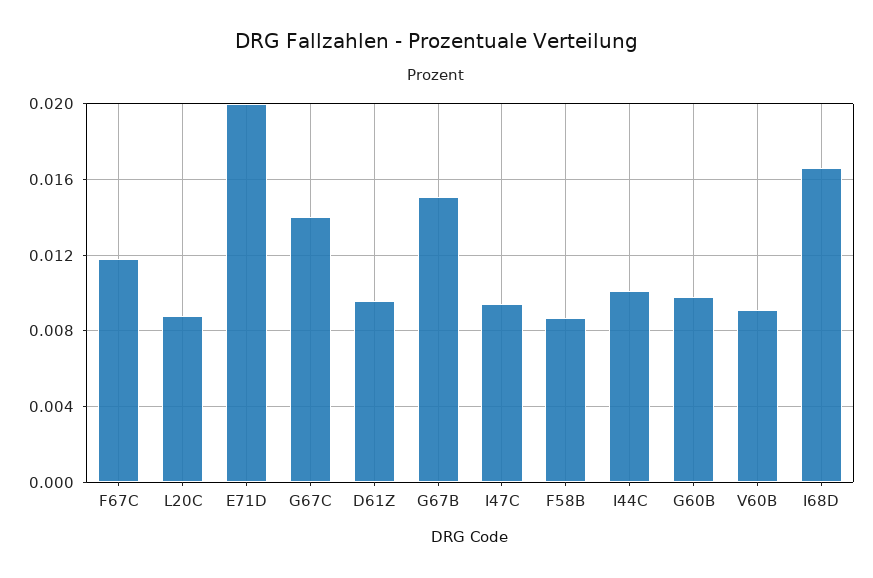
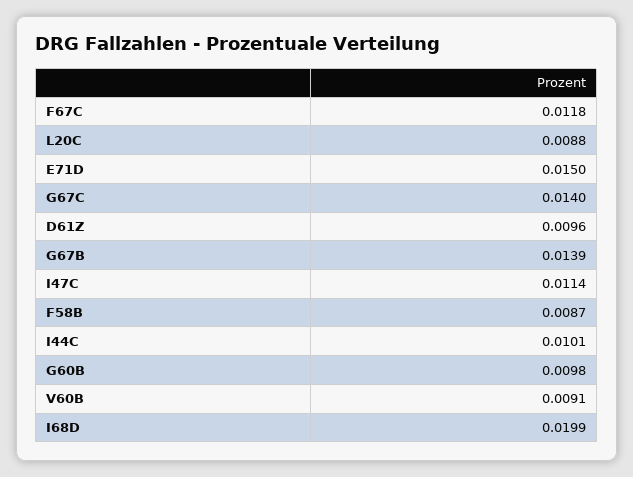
E71D: 0.02 -> 0.015
G67B: 0.015 -> 0.0139
I47C: 0.0095 -> 0.0114
I68D: 0.0165 -> 0.0199

